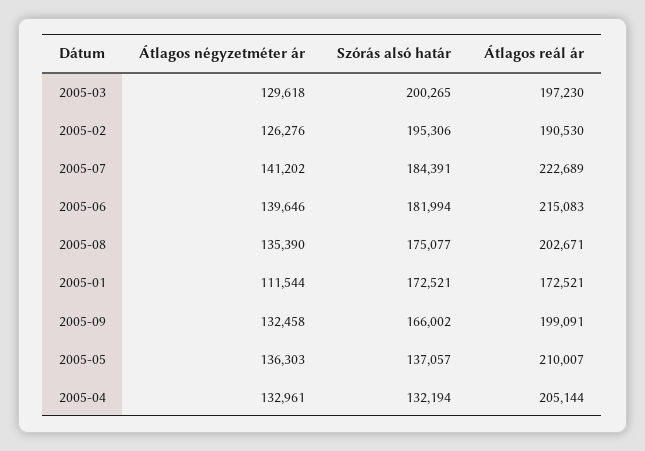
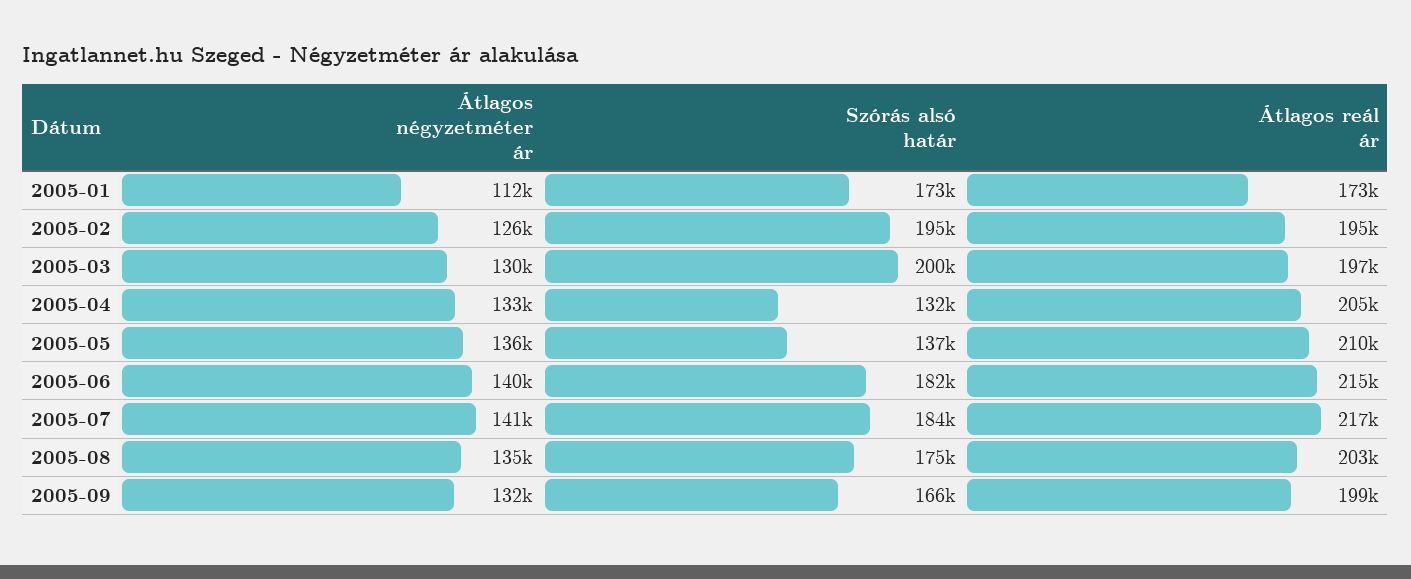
Átlagos reál ár, 2005-02: 190530 -> 195000
Átlagos reál ár, 2005-07: 222689 -> 217000

